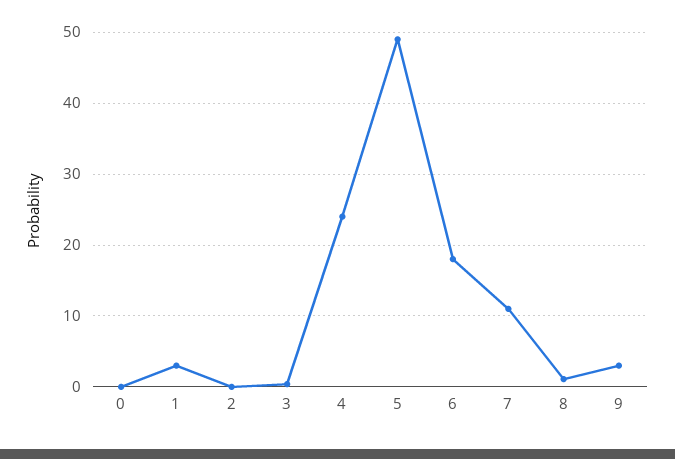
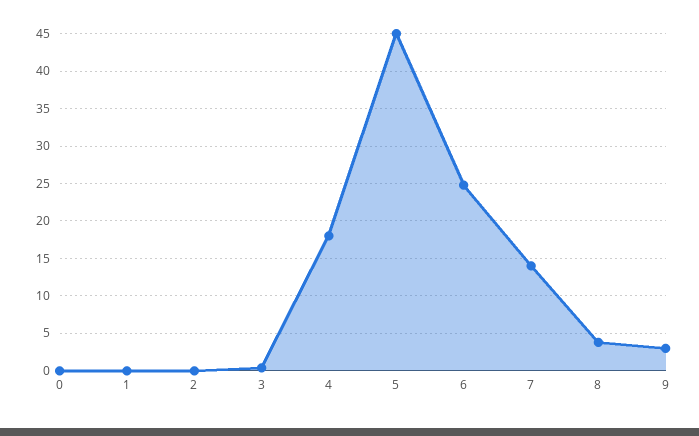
1: 3 -> 0
4: 24 -> 18
5: 49 -> 45
6: 18 -> 25
7: 11 -> 14
8: 1 -> 4

